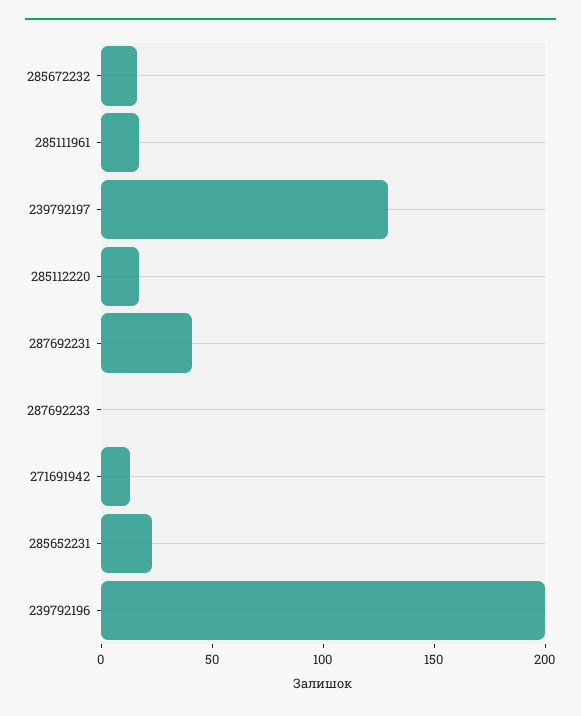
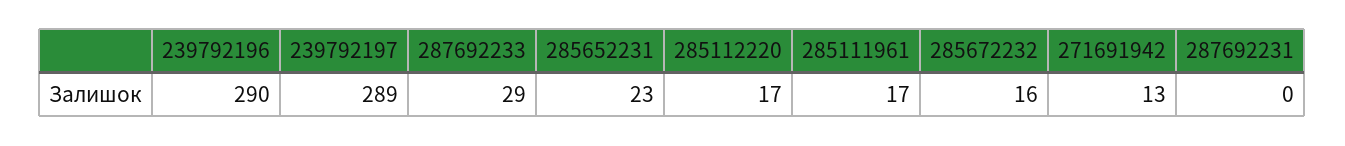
239792197: 130 -> 289
287692231: 40 -> 0
287692233: 0 -> 29
239792196: 200 -> 290

